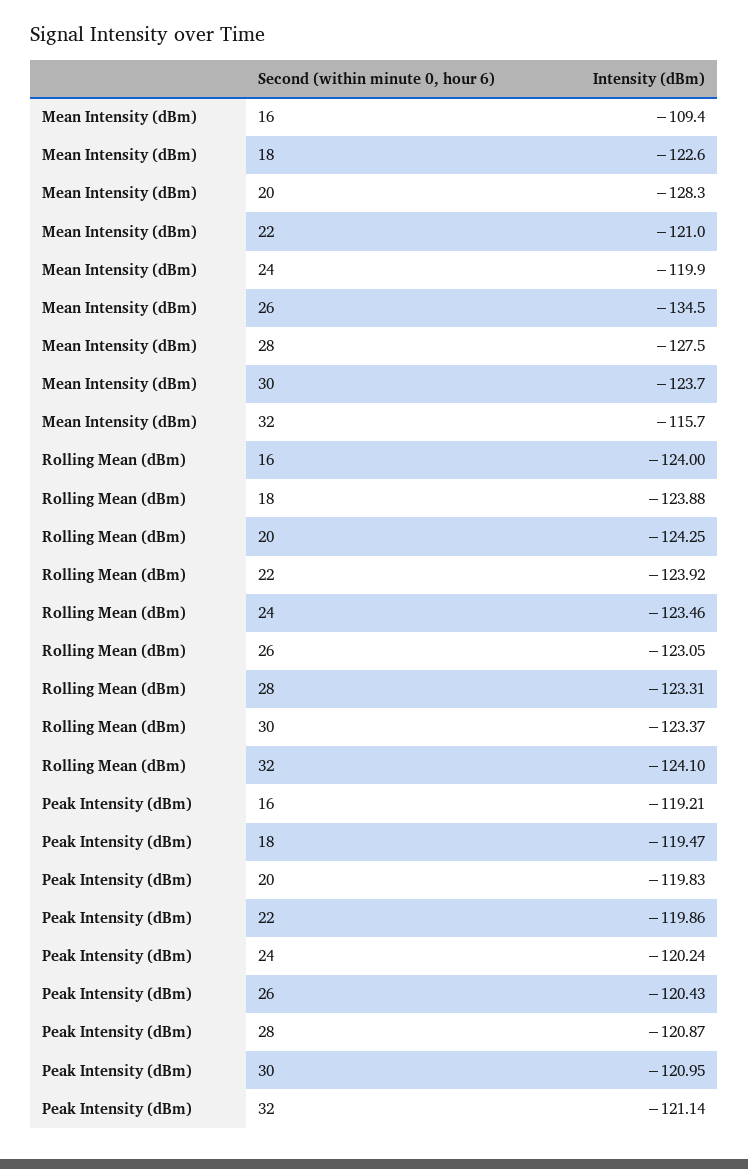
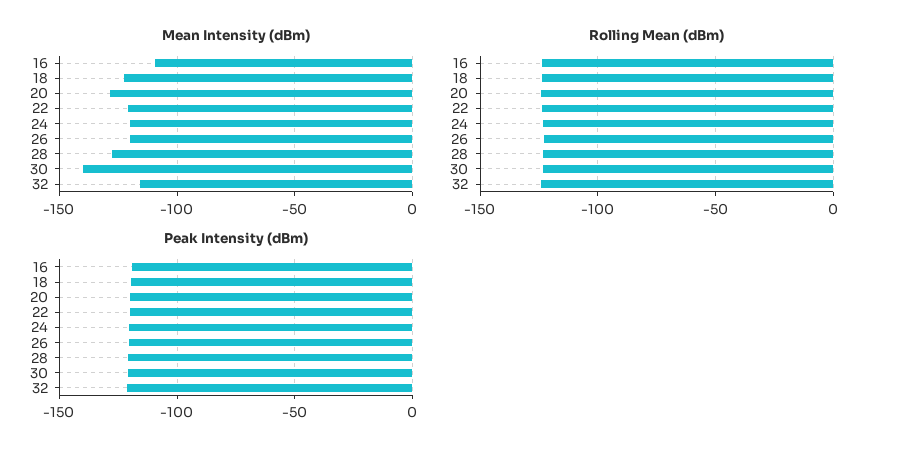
Mean Intensity (dBm), 26: -134.5 -> -120
Mean Intensity (dBm), 30: -123.7 -> -140

